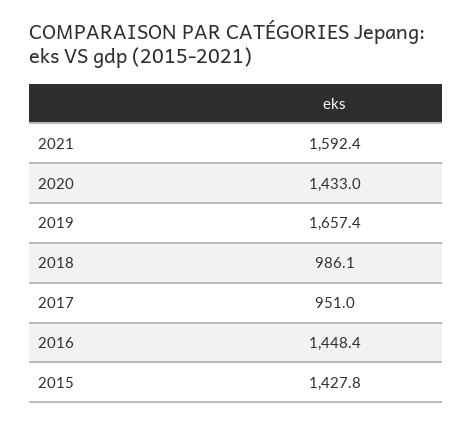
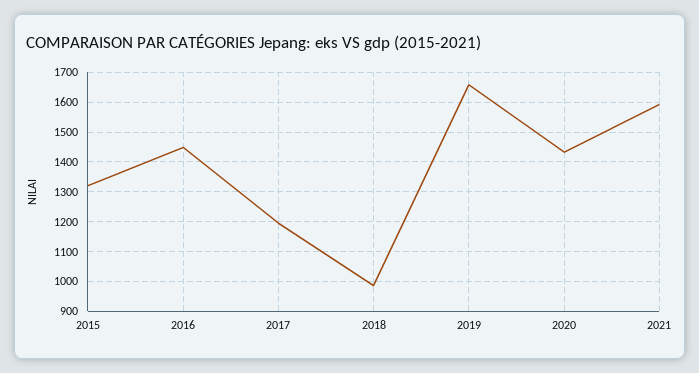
2017: 951 -> 1200
2015: 1427.8 -> 1325

